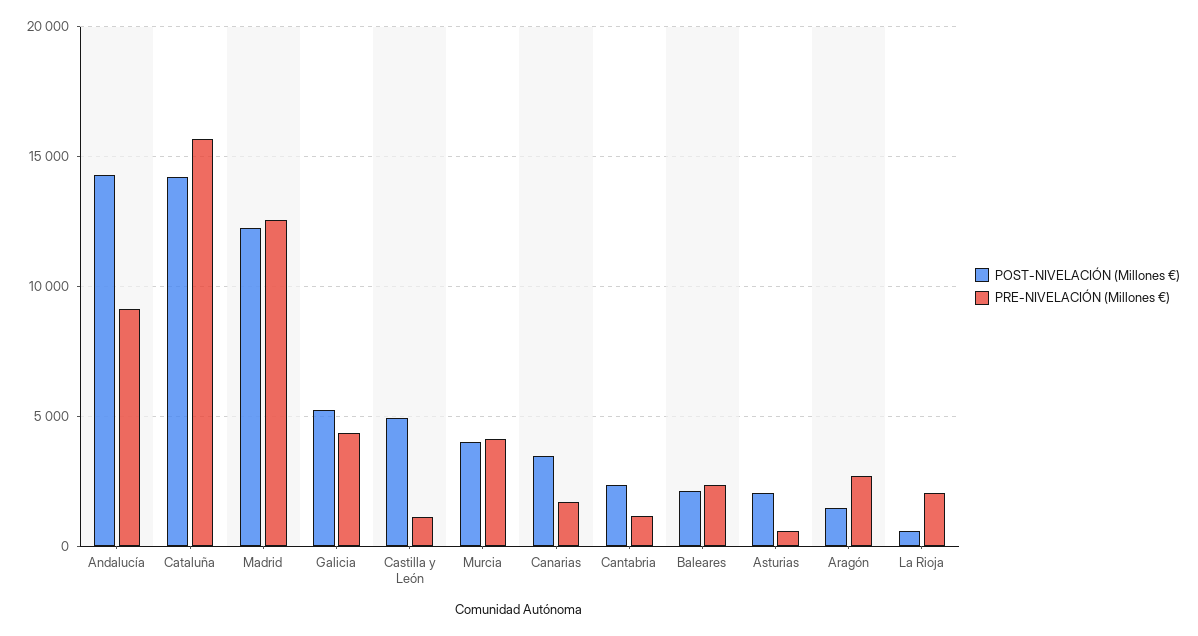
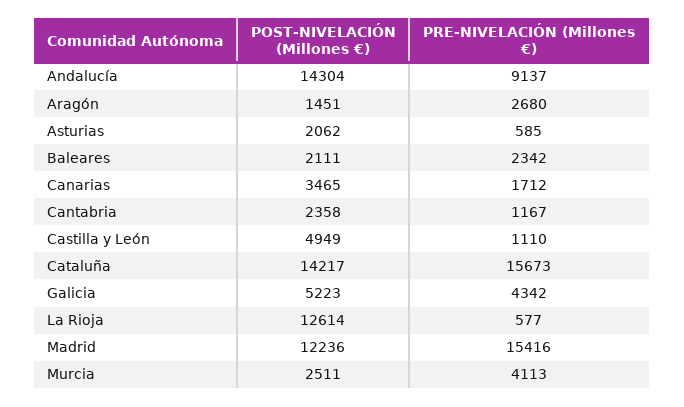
PRE-NIVELACIÓN (Millones €), Madrid: 12500 -> 15416
POST-NIVELACIÓN (Millones €), Murcia: 4000 -> 2511
POST-NIVELACIÓN (Millones €), La Rioja: 500 -> 12614
PRE-NIVELACIÓN (Millones €), La Rioja: 2000 -> 577

